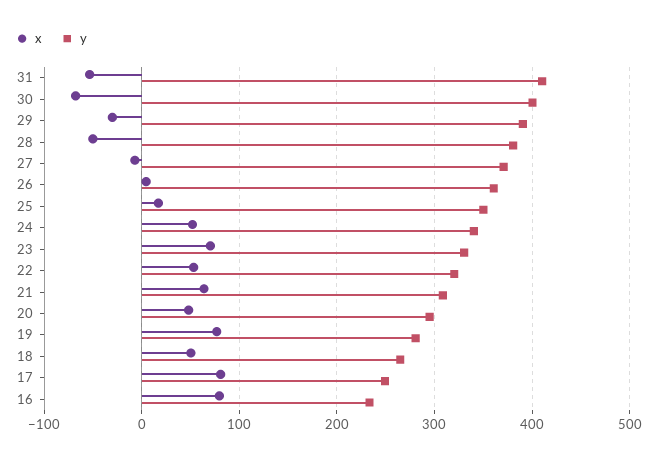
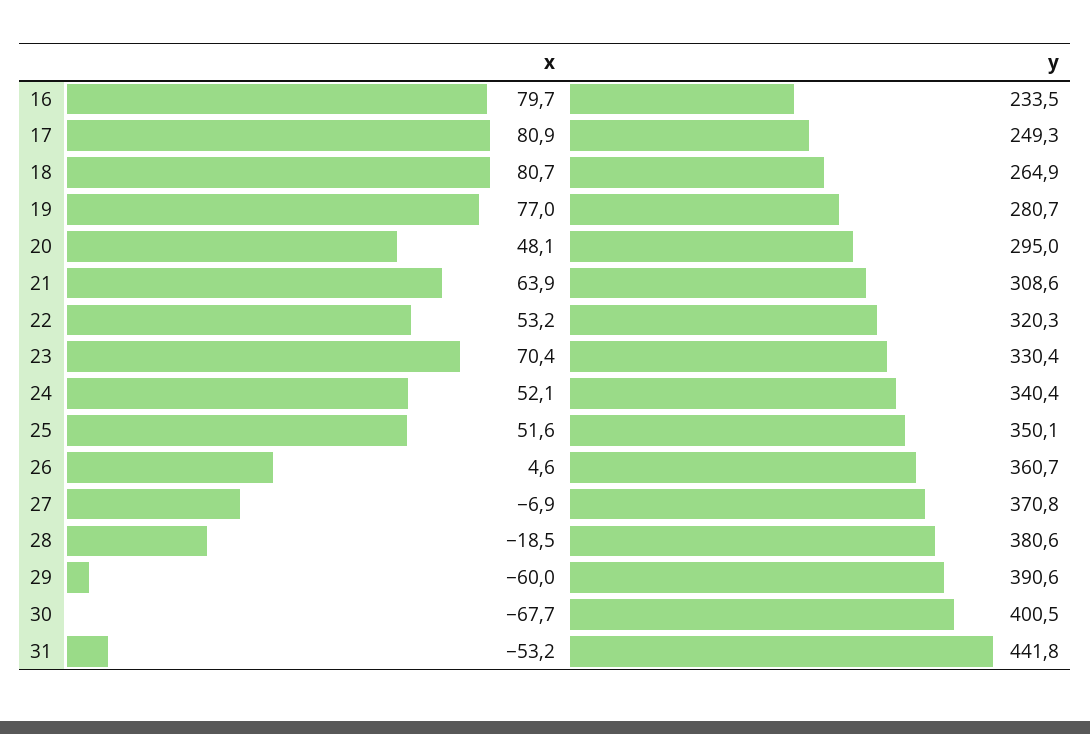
y, 31: 410 -> 441.8
x, 29: -30 -> -60
x, 28: -50 -> -18.5
x, 25: 20 -> 51.6
x, 18: 50 -> 80.7

